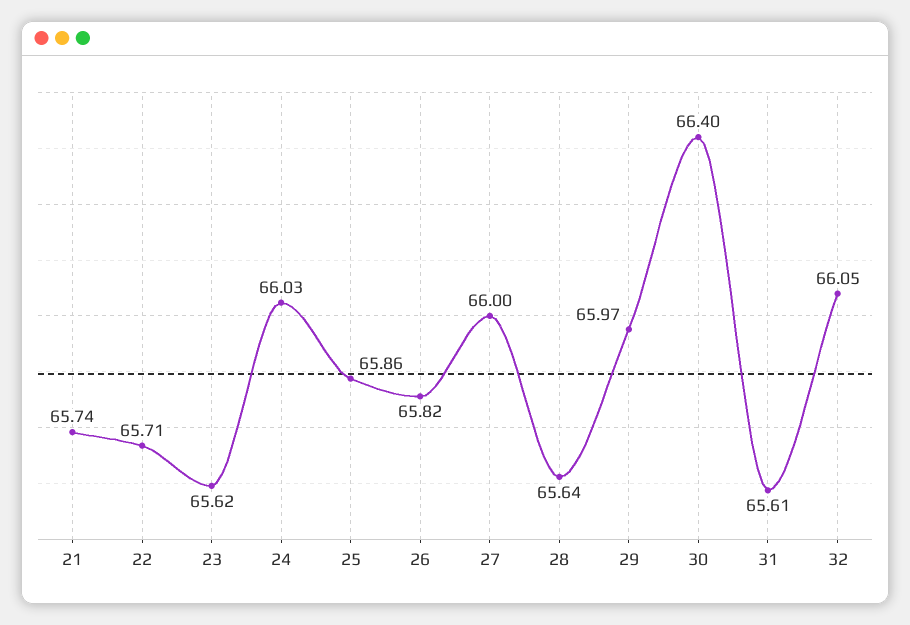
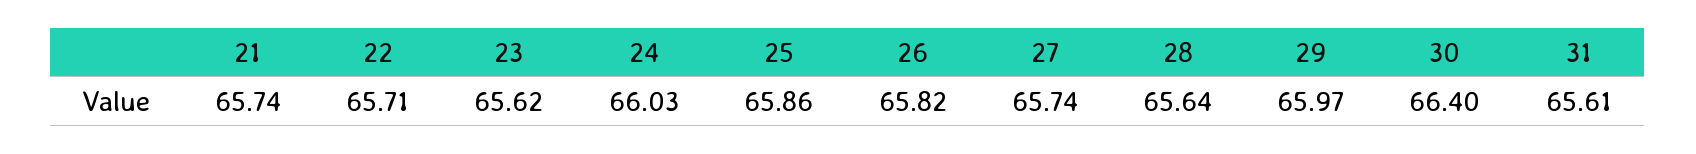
27: 66 -> 65.74
32: 66.05 -> none

